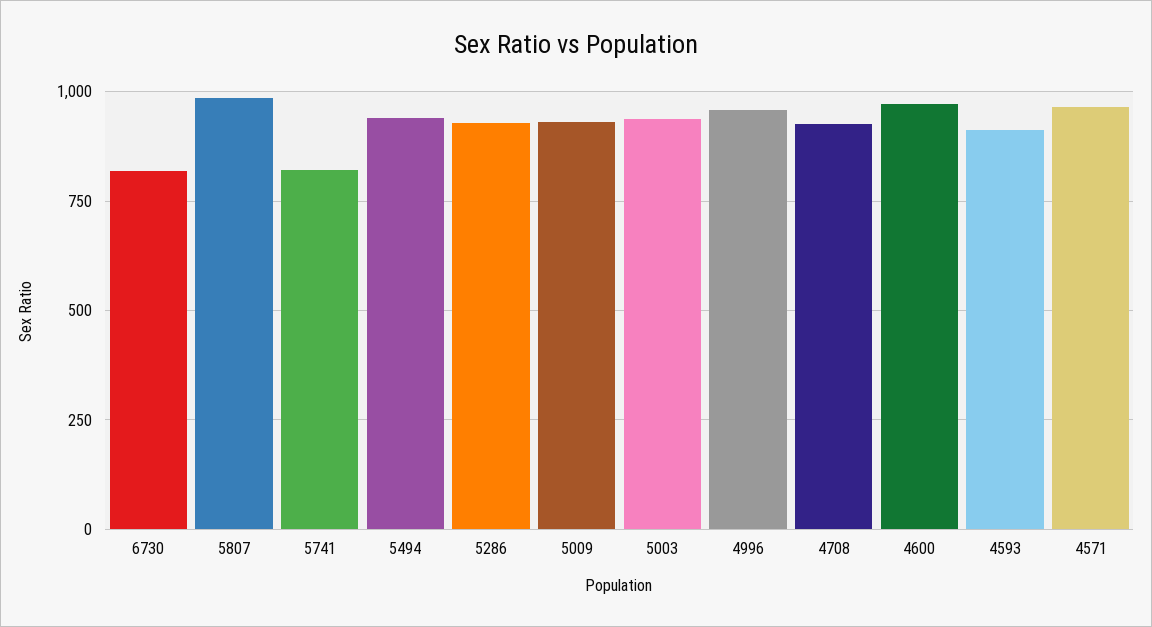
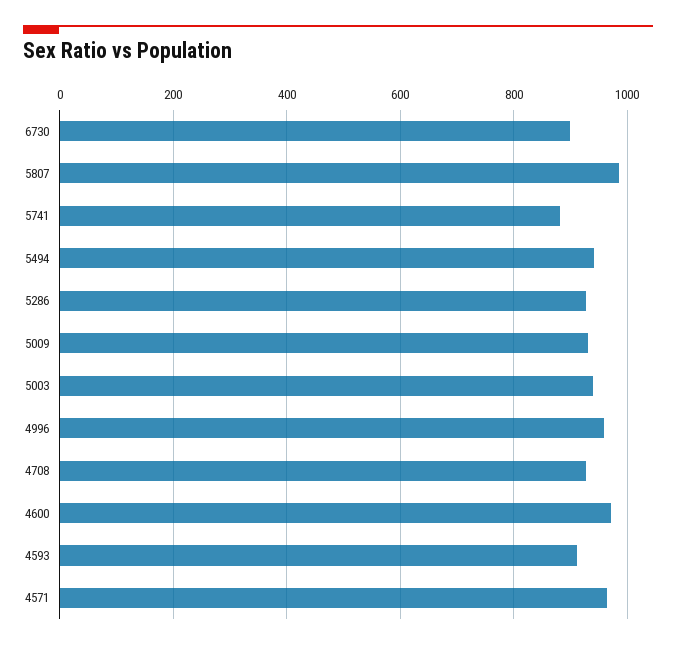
6730: 825 -> 900
5741: 825 -> 880

